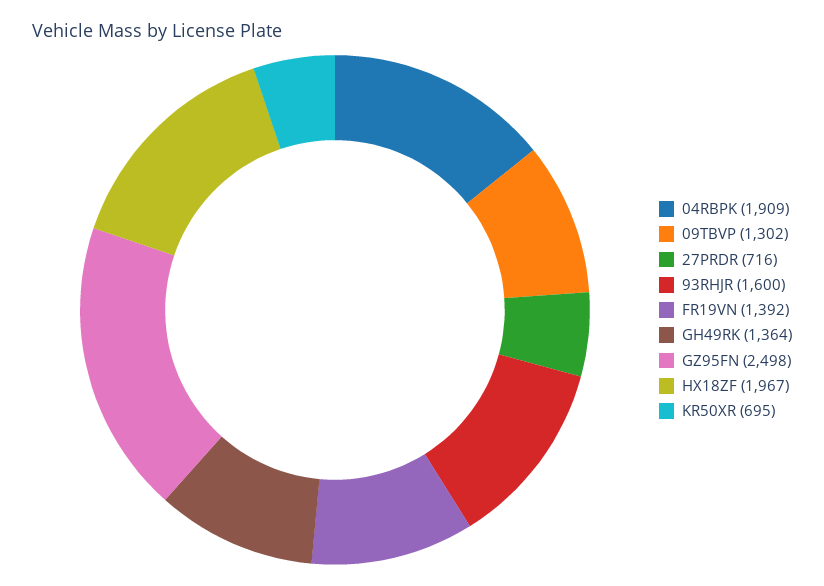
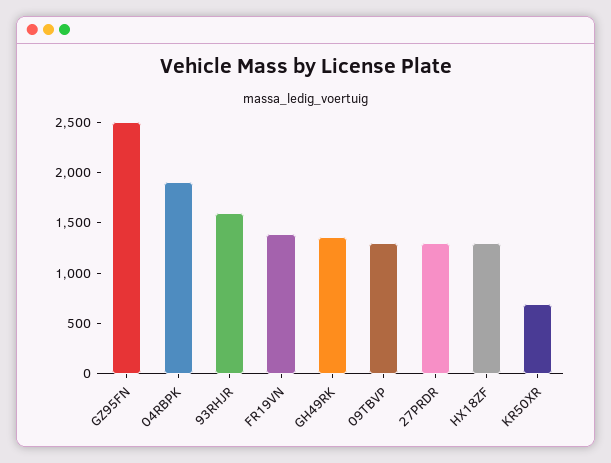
27PRDR: 716 -> 1300
HX18ZF: 1967 -> 1300

